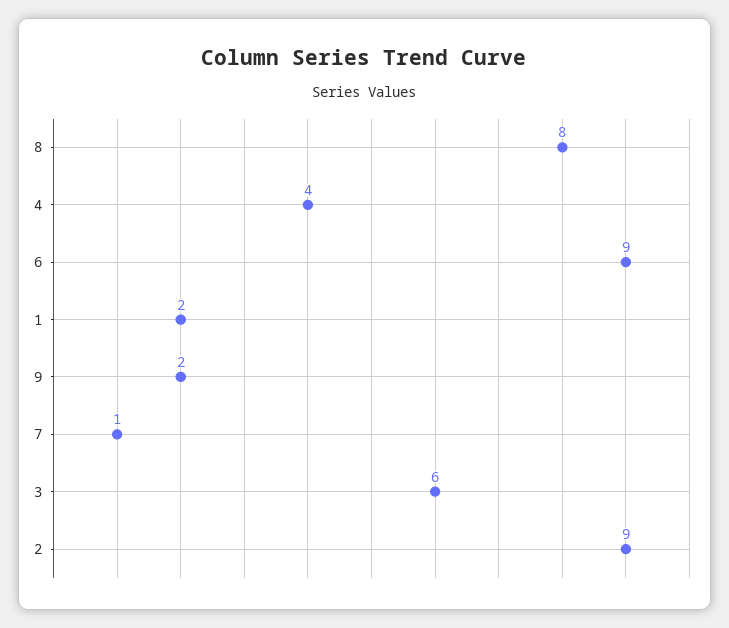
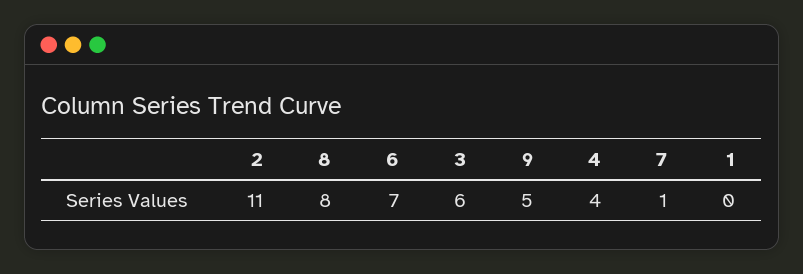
6: 9 -> 7
1: 2 -> 0
9: 2 -> 5
2: 9 -> 11

